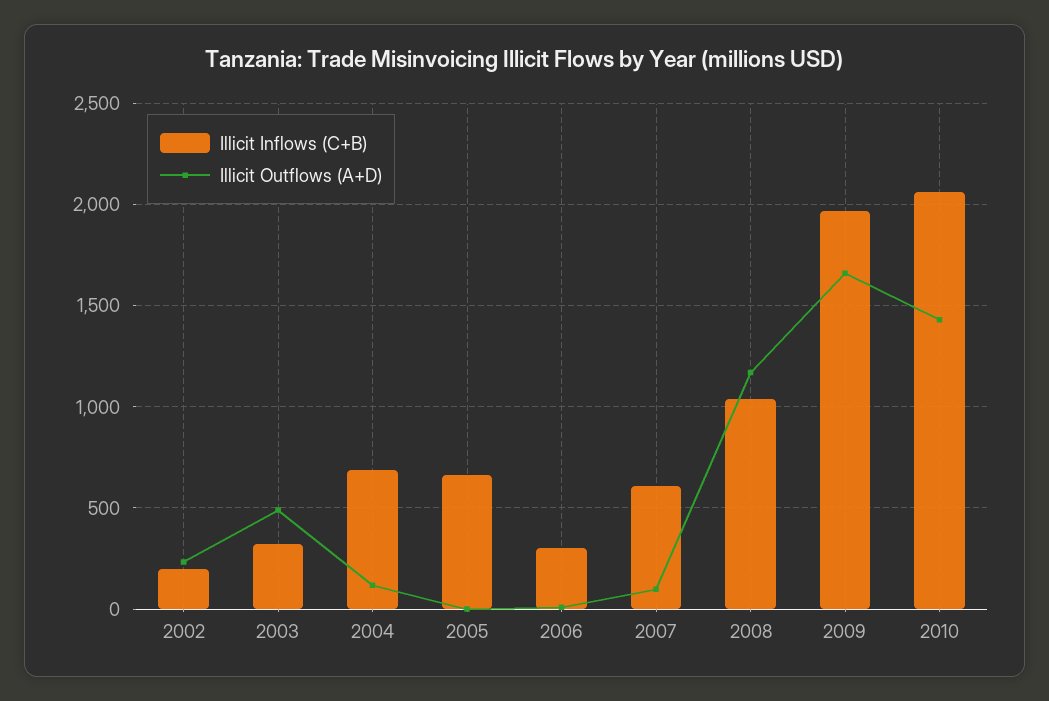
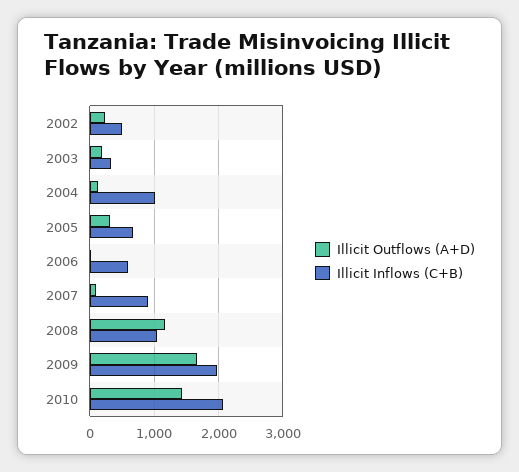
Illicit Inflows (C+B), 2002: 200 -> 500
Illicit Outflows (A+D), 2003: 500 -> 200
Illicit Inflows (C+B), 2004: 700 -> 1000
Illicit Outflows (A+D), 2005: 0 -> 300
Illicit Inflows (C+B), 2006: 300 -> 600
Illicit Inflows (C+B), 2007: 600 -> 900

